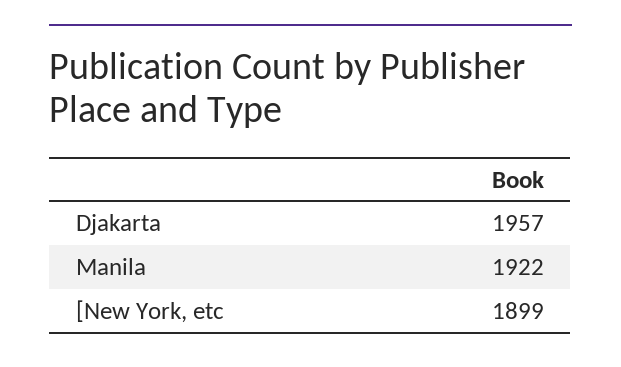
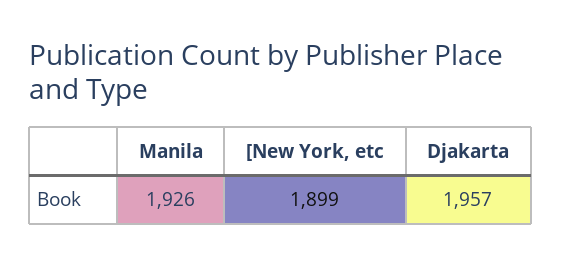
Manila: 1922 -> 1926

